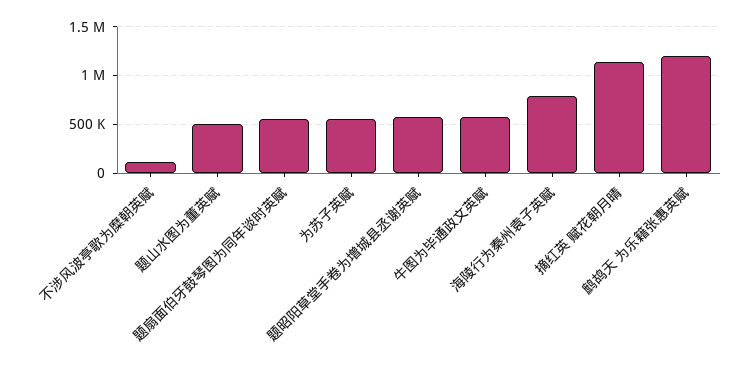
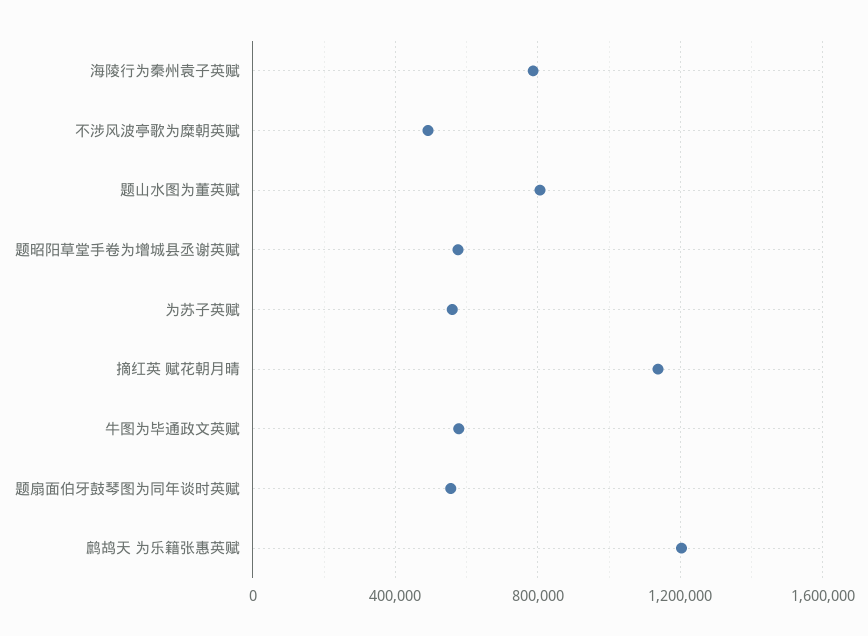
不涉风波亭歌为糜朝英赋: 100000 -> 500000
题山水图为董英赋: 500000 -> 800000

